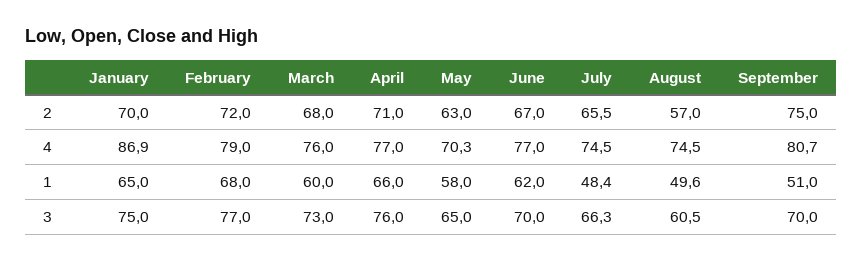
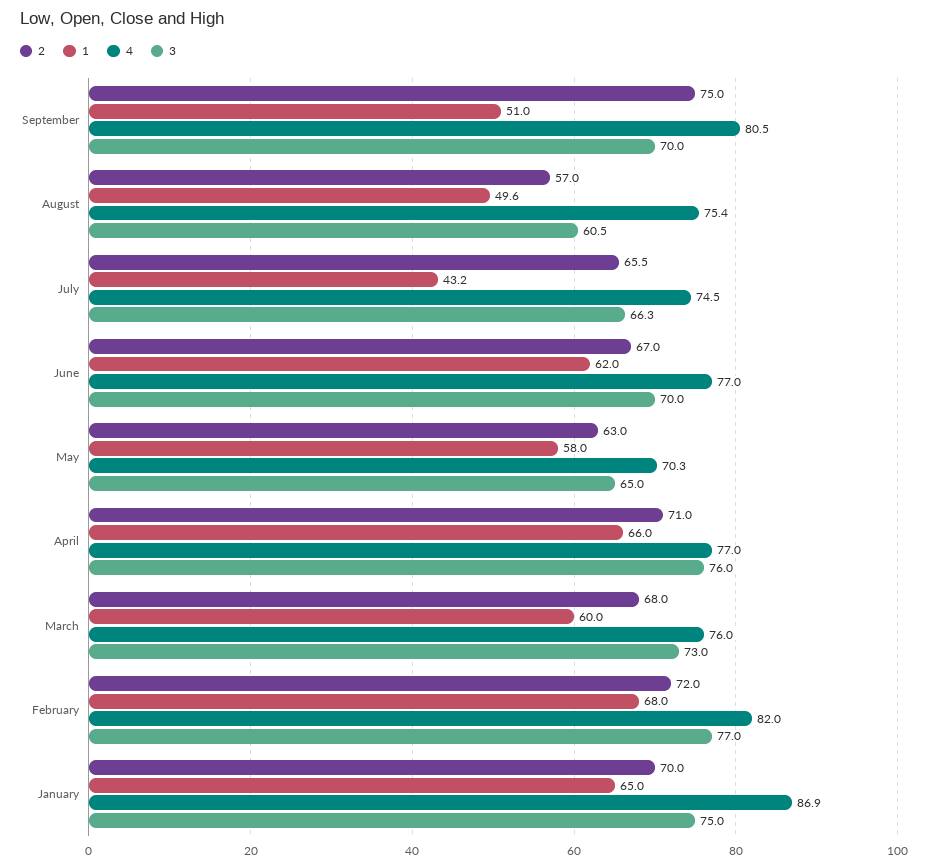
4, February: 79 -> 82
4, August: 74.5 -> 75.4
4, September: 80.7 -> 80.5
1, July: 48.4 -> 43.2

